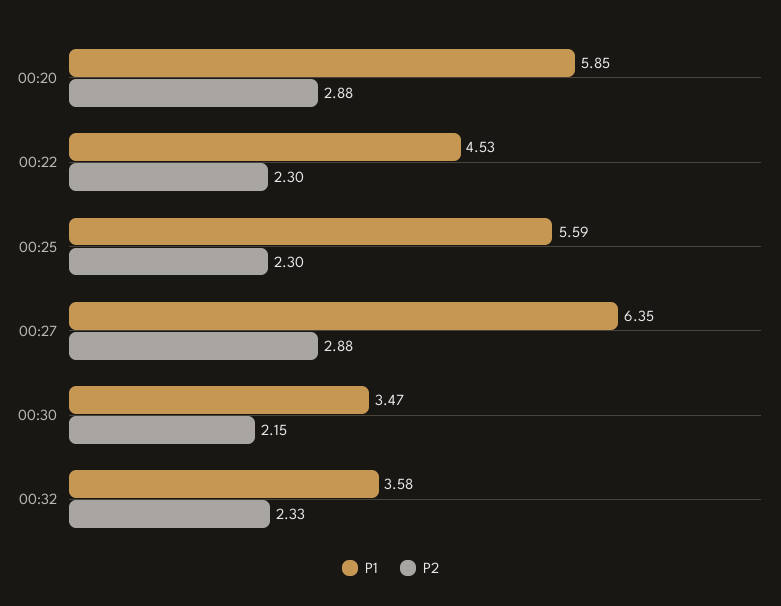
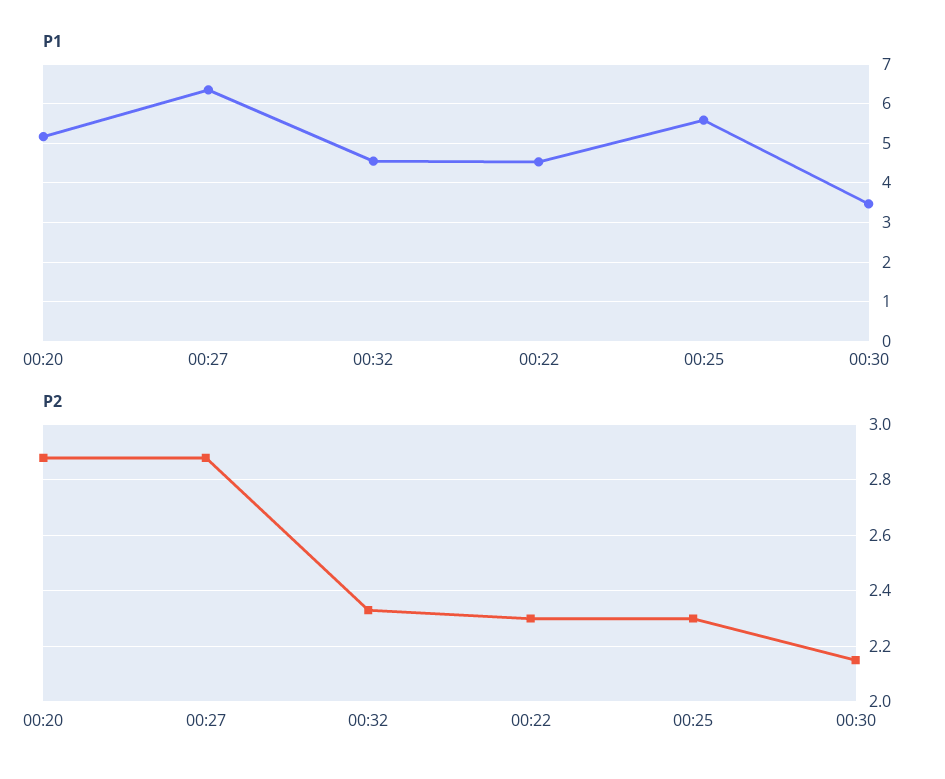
P1, 00:20: 5.85 -> 5.2
P1, 00:32: 3.58 -> 4.6

